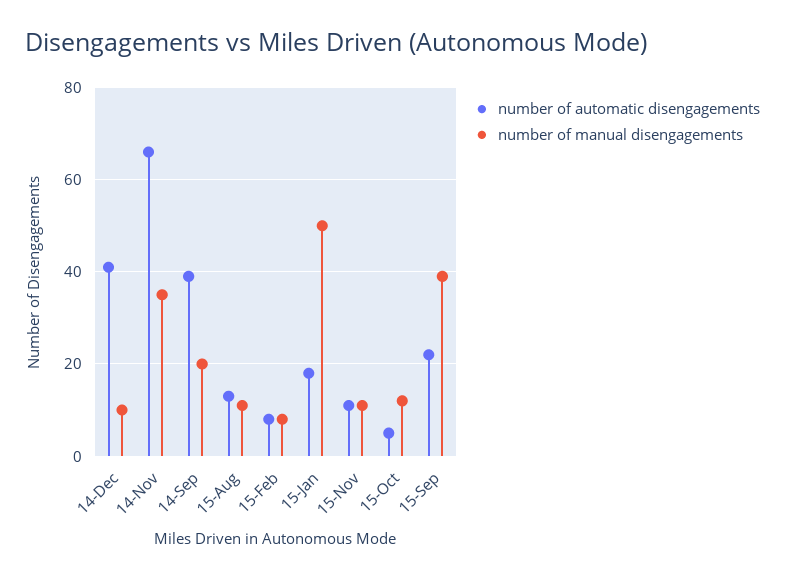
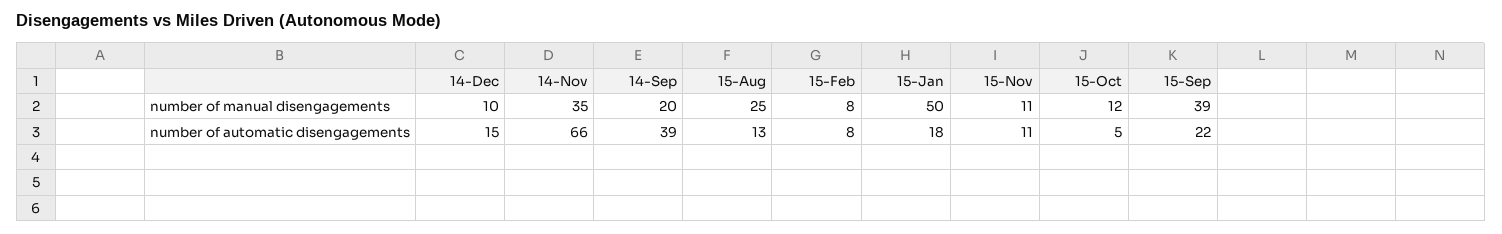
number of automatic disengagements, 14-Dec: 40 -> 15
number of manual disengagements, 15-Aug: 10 -> 25

